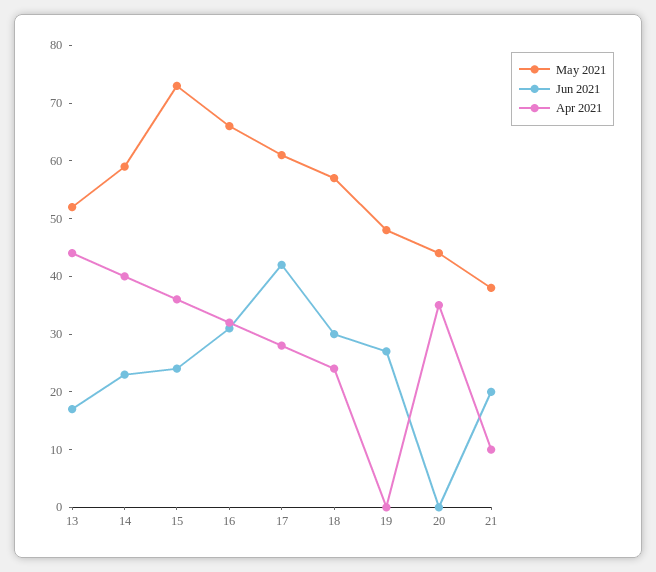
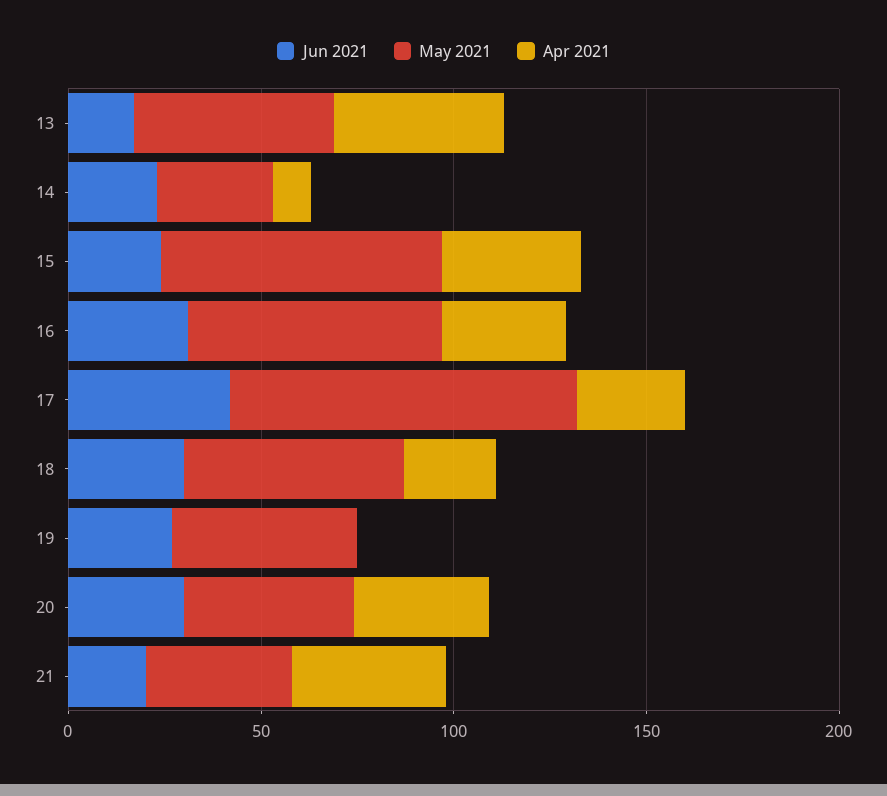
May 2021, 14: 60 -> 30
Apr 2021, 14: 40 -> 10
May 2021, 17: 60 -> 90
Jun 2021, 20: 0 -> 30
Apr 2021, 21: 10 -> 40

